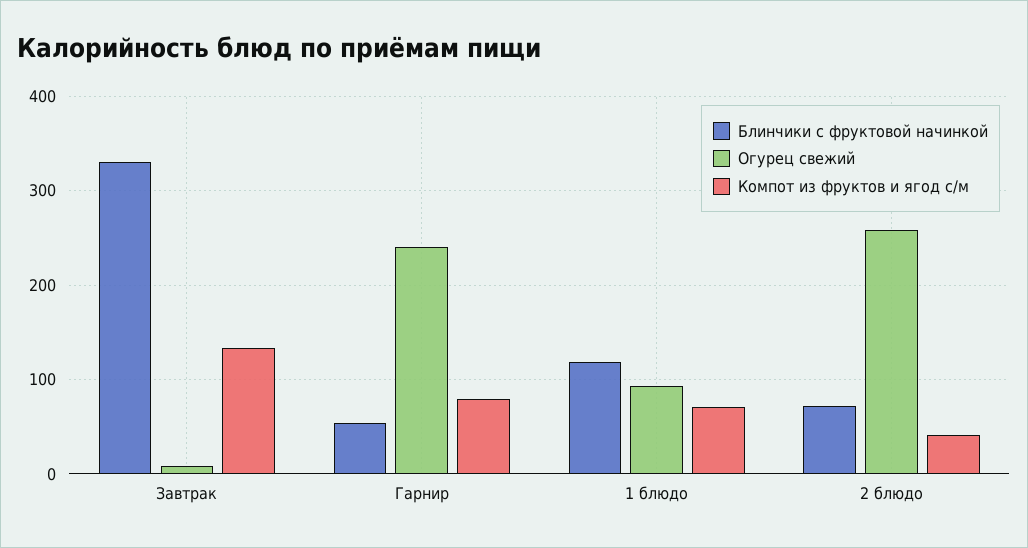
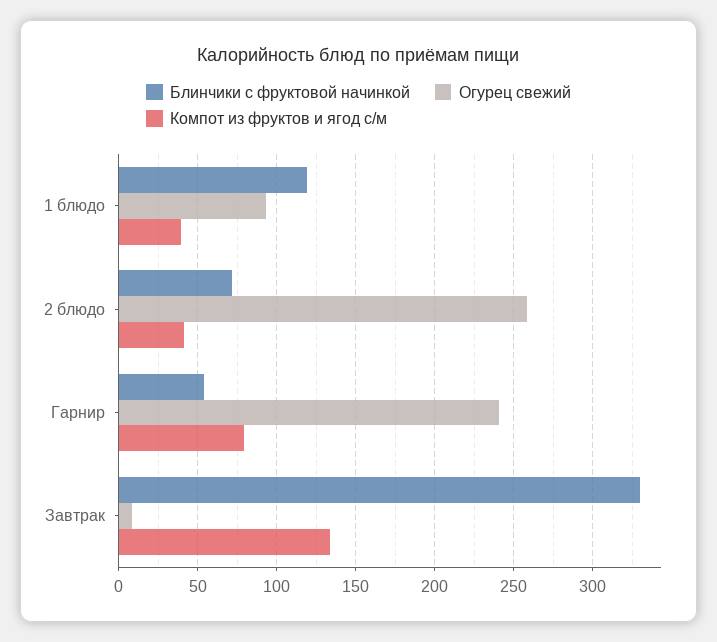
Компот из фруктов и ягод с/м, 1 блюдо: 70 -> 40

